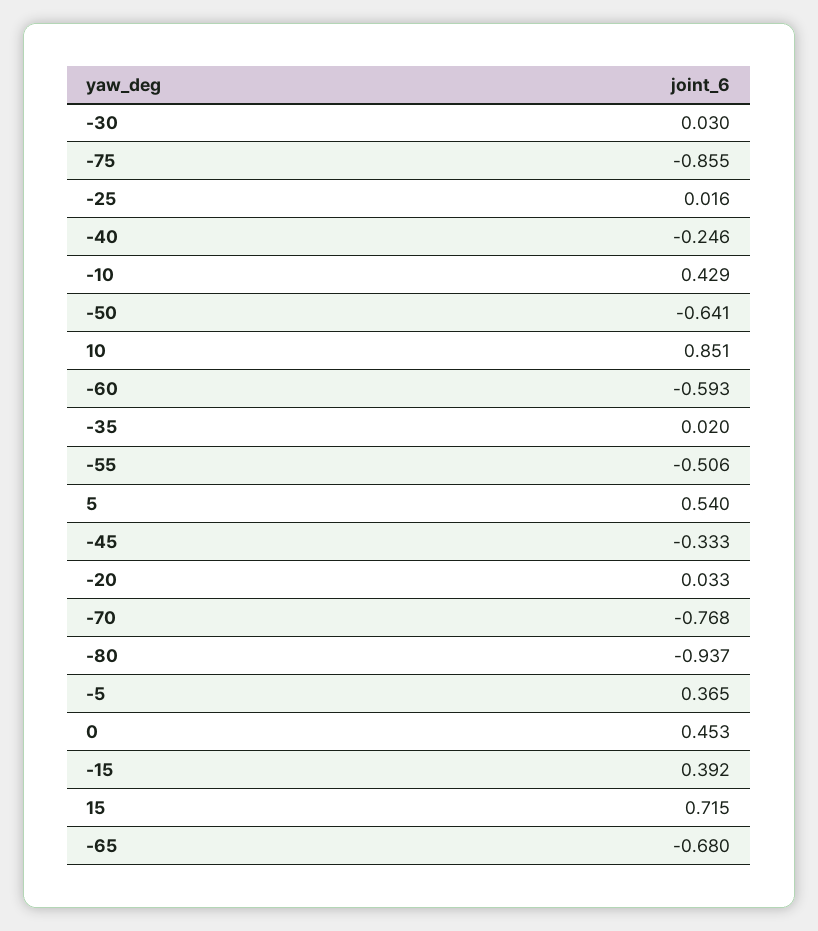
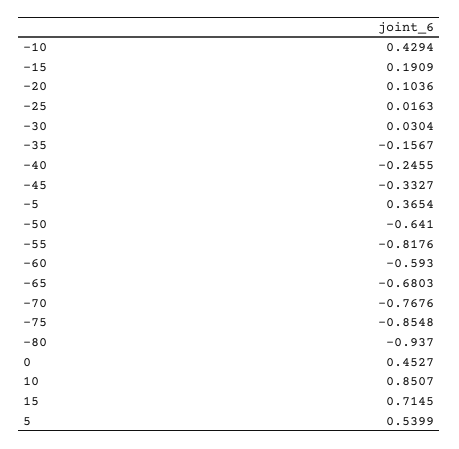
-35: 0.02 -> -0.1567
-55: -0.506 -> -0.8176
-20: 0.033 -> 0.1036
-15: 0.392 -> 0.1909

